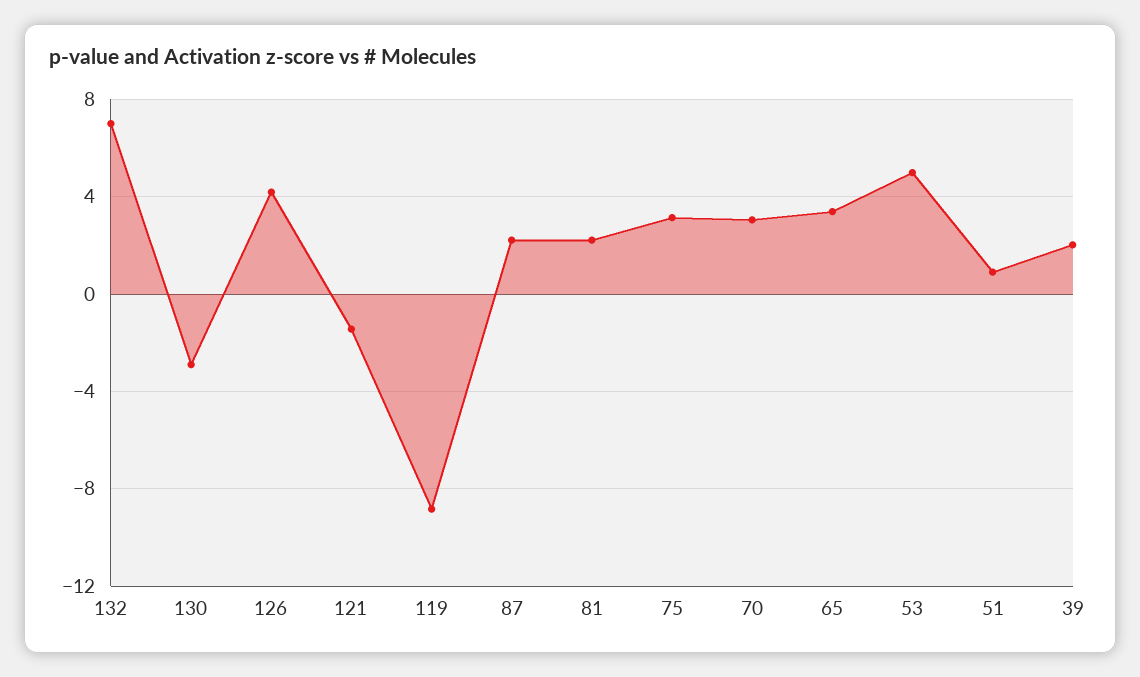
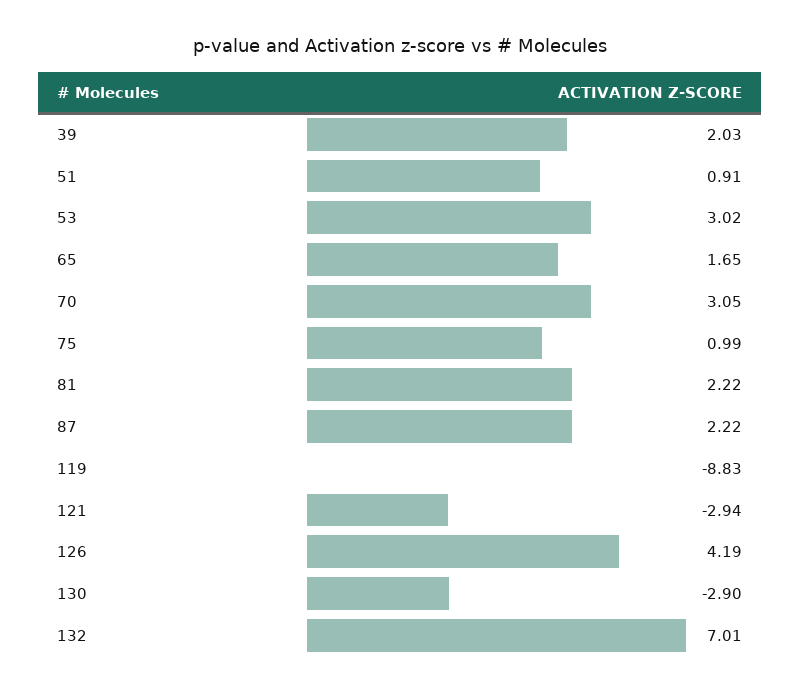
121: -1.5 -> -2.94
75: 3 -> 0.99
65: 3.5 -> 1.65
53: 5 -> 3.02

